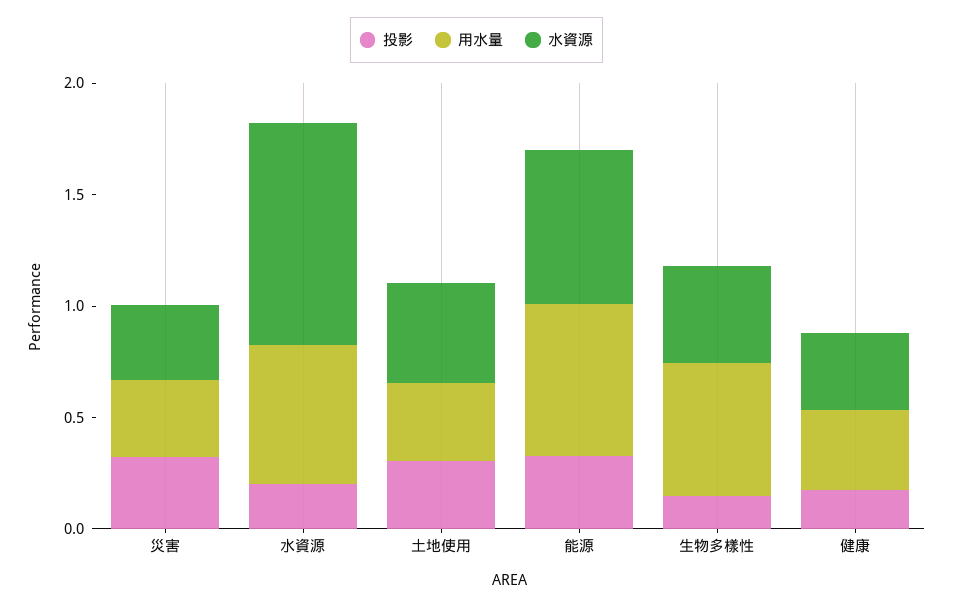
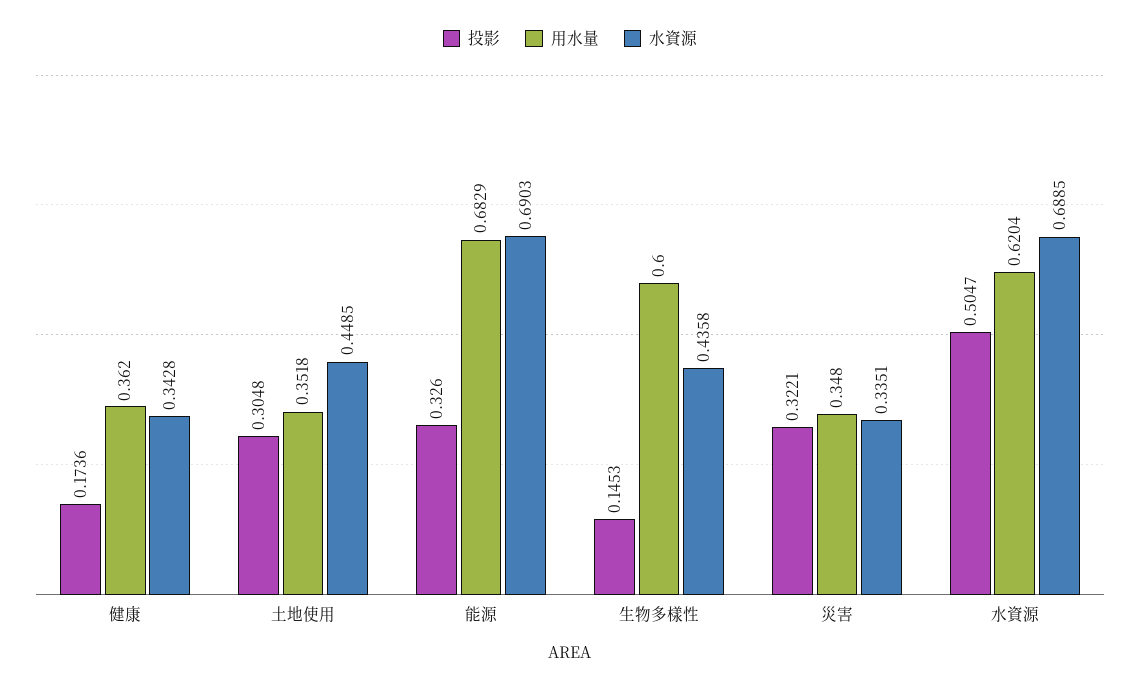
投影, 水資源: 0.2 -> 0.5047
水資源, 水資源: 1 -> 0.6885

